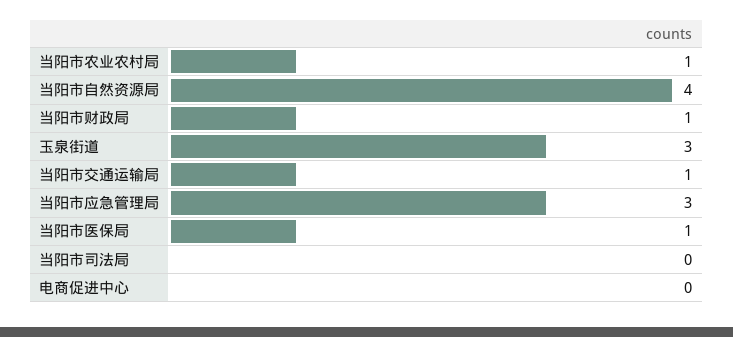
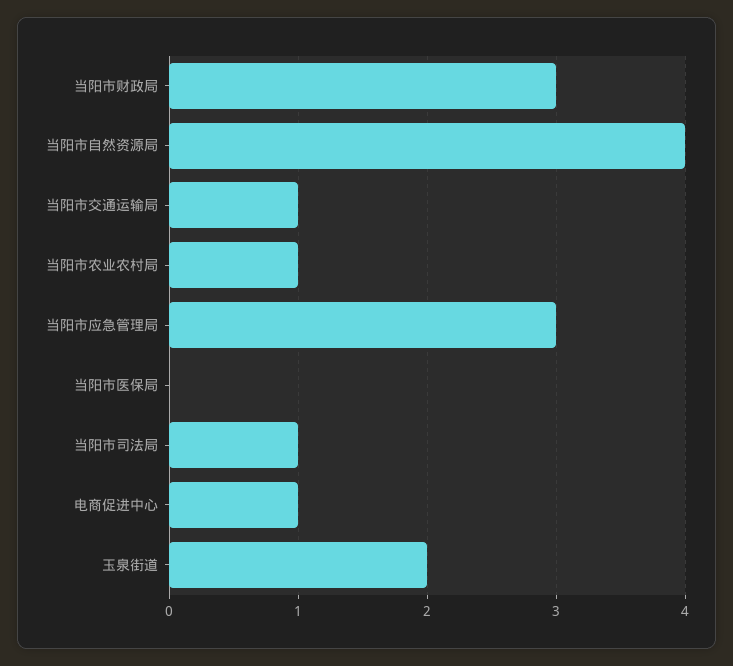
当阳市财政局: 1 -> 3
玉泉街道: 3 -> 2
当阳市医保局: 1 -> 0
当阳市司法局: 0 -> 1
电商促进中心: 0 -> 1

